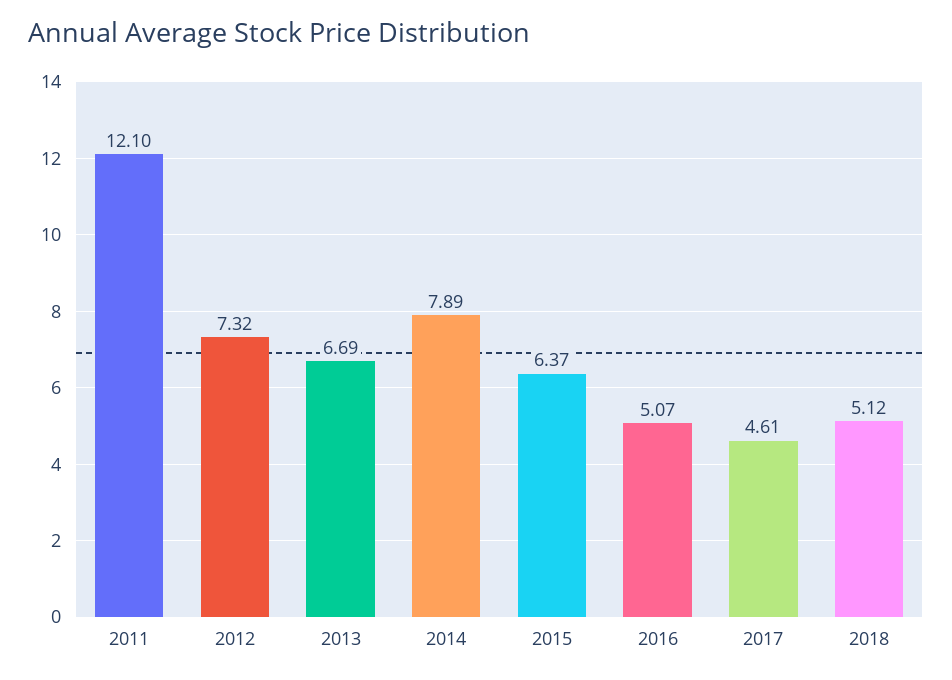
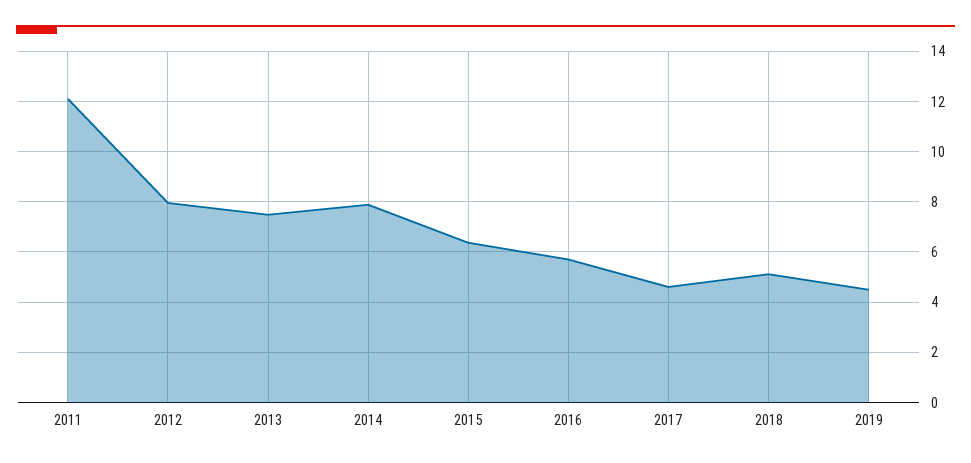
2012: 7.32 -> 8
2013: 6.69 -> 7.5
2016: 5.07 -> 5.75
2019: none -> 4.5

